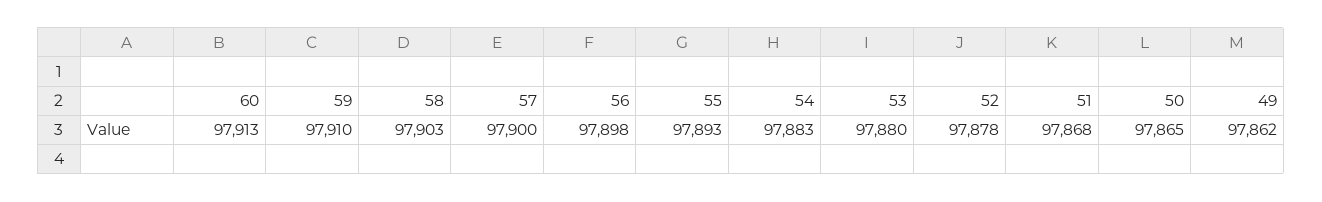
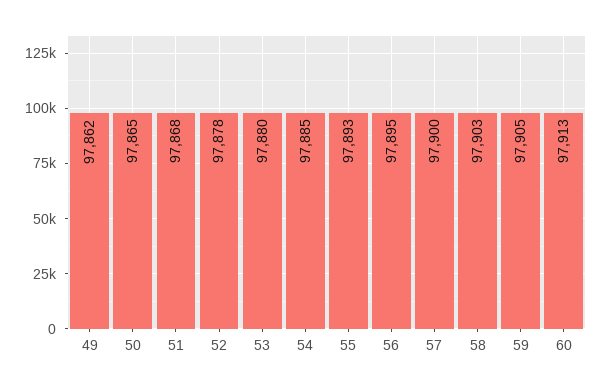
59: 97910 -> 97905
56: 97898 -> 97895
54: 97883 -> 97885

